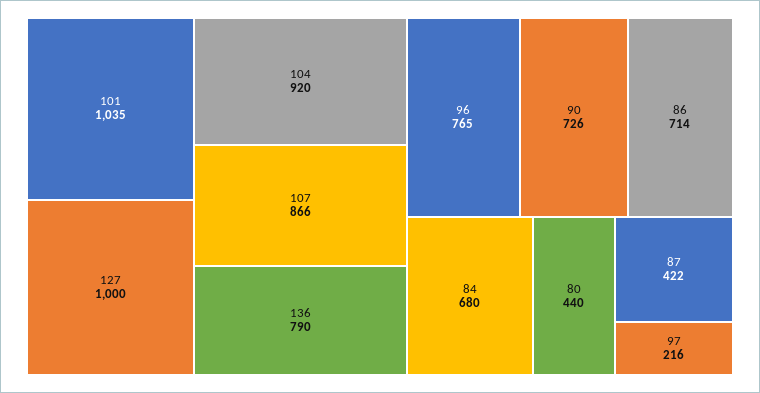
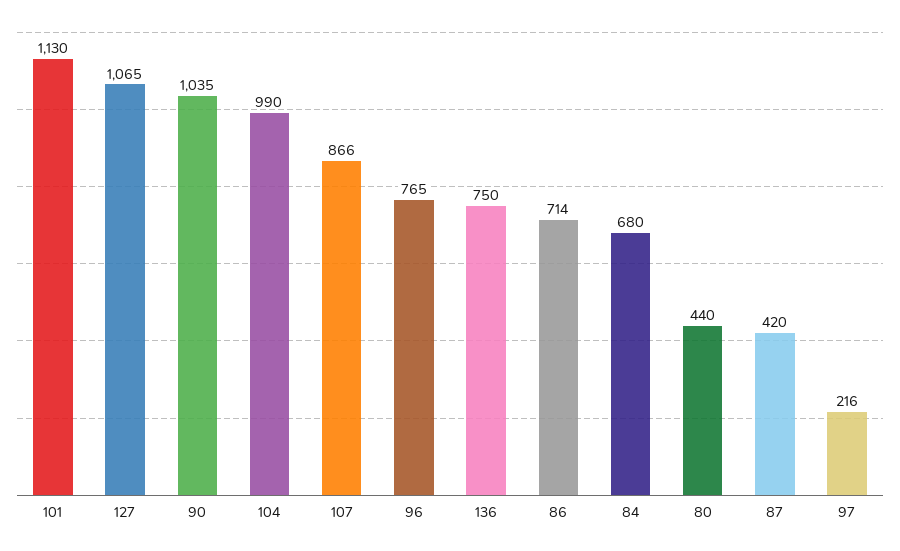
101: 1035 -> 1130
127: 1000 -> 1065
104: 920 -> 990
136: 790 -> 750
90: 726 -> 1035
87: 422 -> 420

